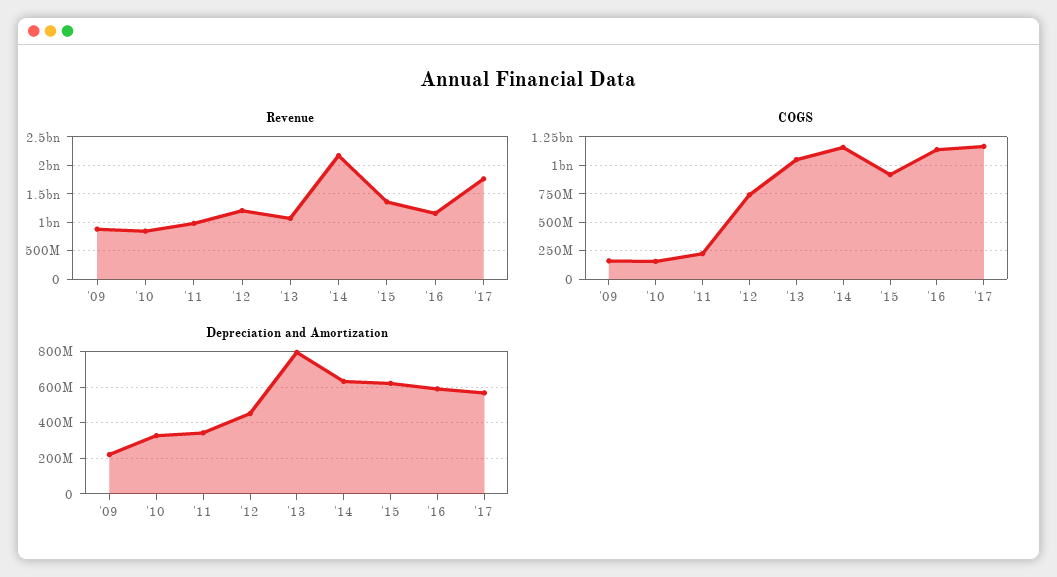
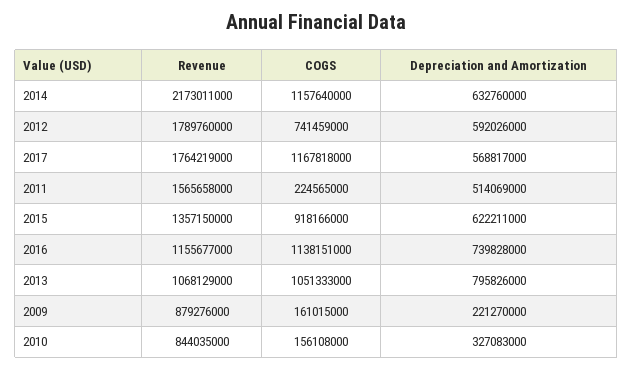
Revenue, '11: 1000000000 -> 1565658000
Revenue, '12: 1250000000 -> 1789760000
Depreciation and Amortization, '11: 350000000 -> 514069000
Depreciation and Amortization, '12: 450000000 -> 592026000
Depreciation and Amortization, '16: 600000000 -> 739828000

